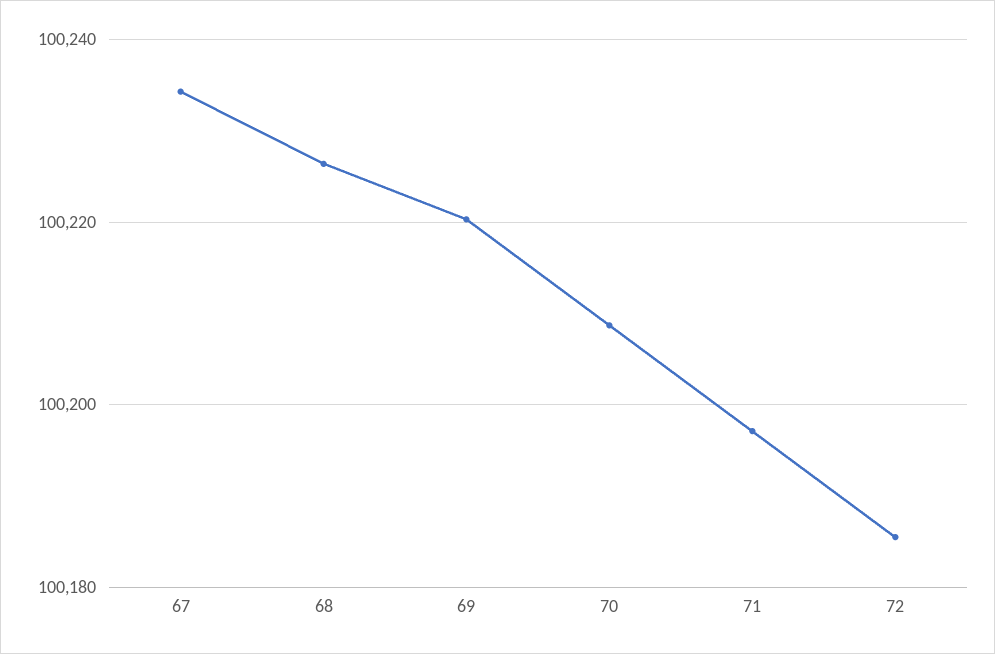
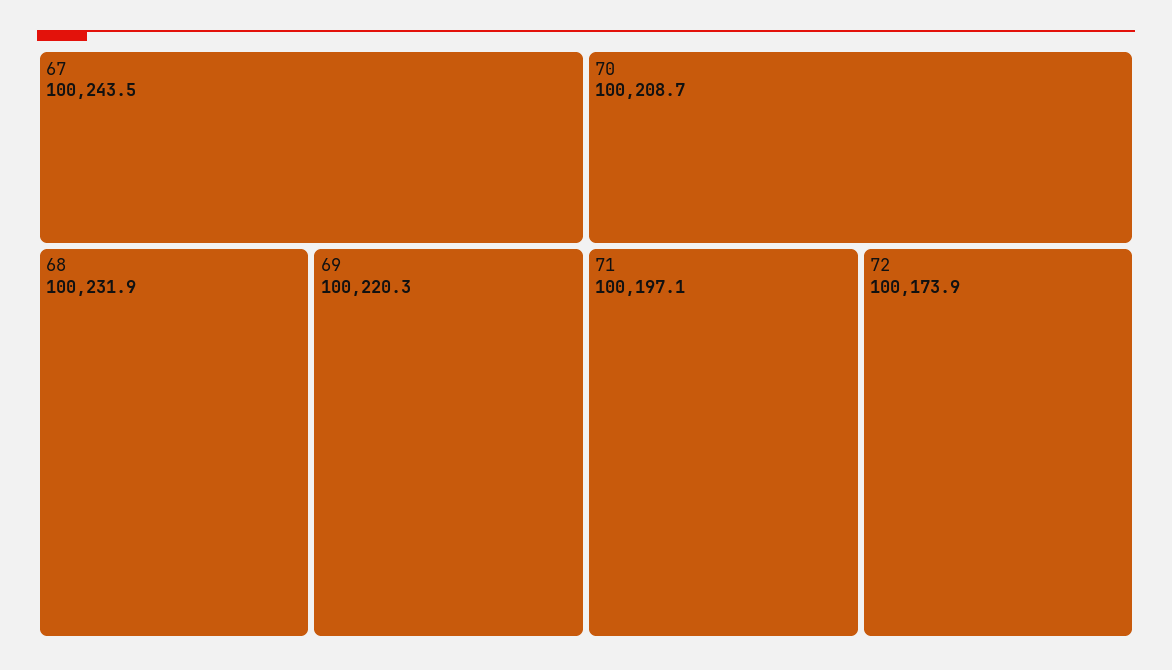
67: 100234 -> 100243.5
68: 100226 -> 100231.9
72: 100186 -> 100173.9

